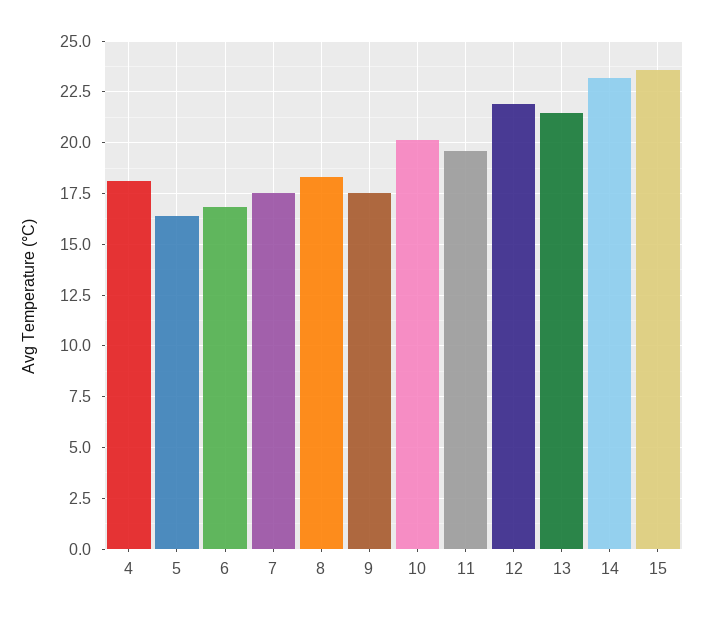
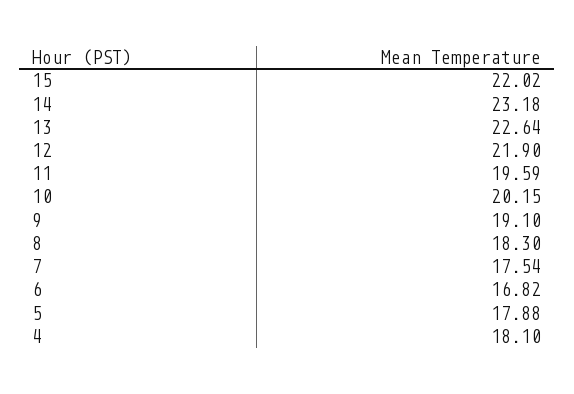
5: 16.5 -> 17.88
9: 17.5 -> 19.1
13: 21.5 -> 22.64
15: 23.5 -> 22.02

